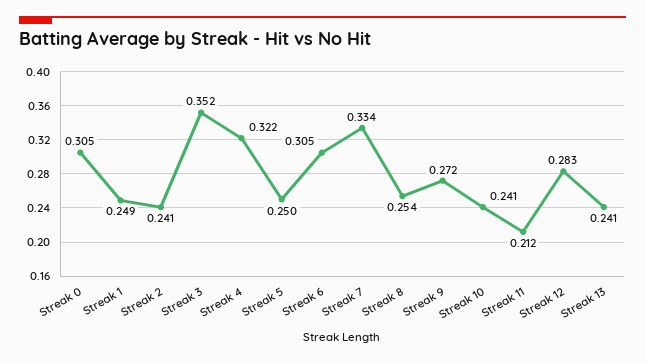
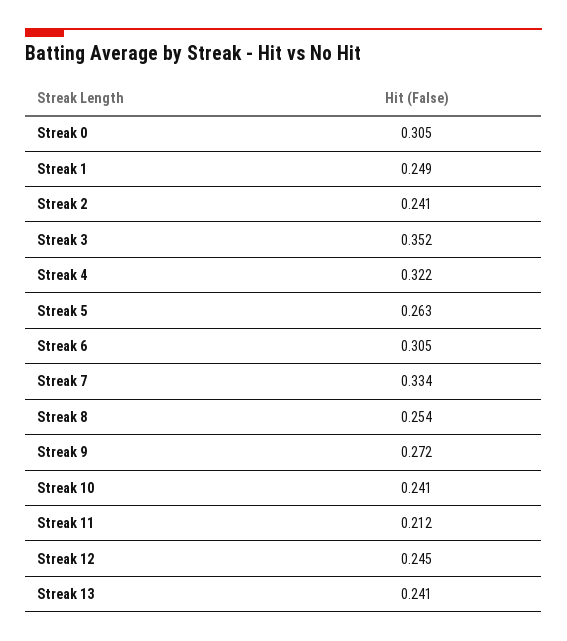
Streak 5: 0.25 -> 0.263
Streak 12: 0.283 -> 0.245

